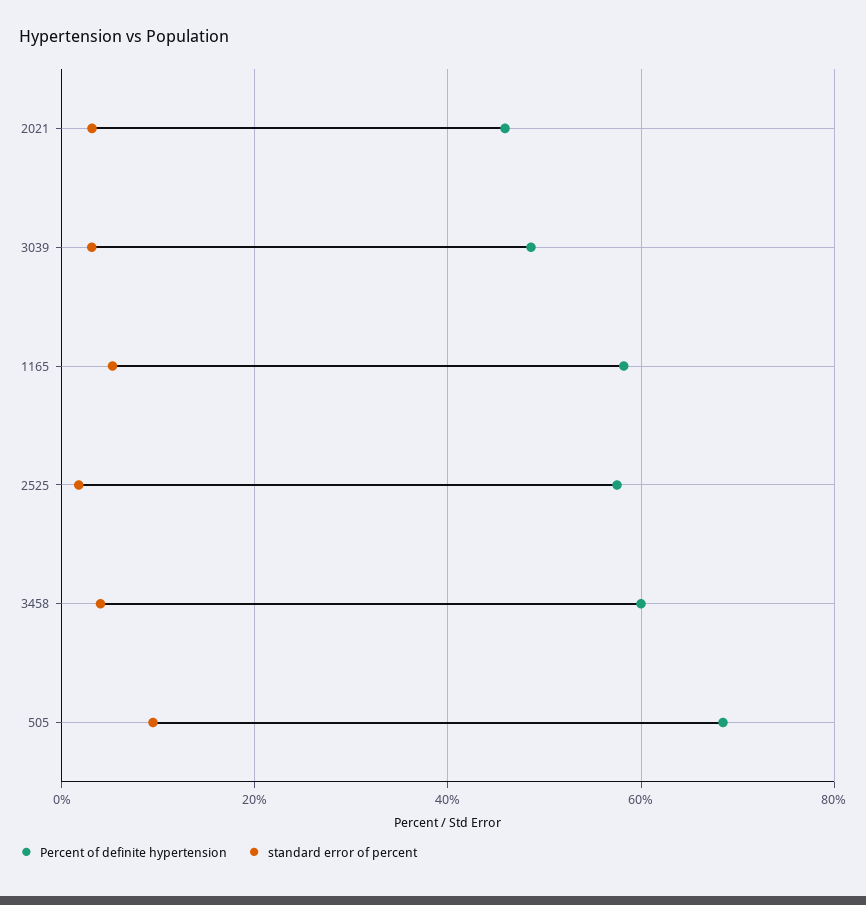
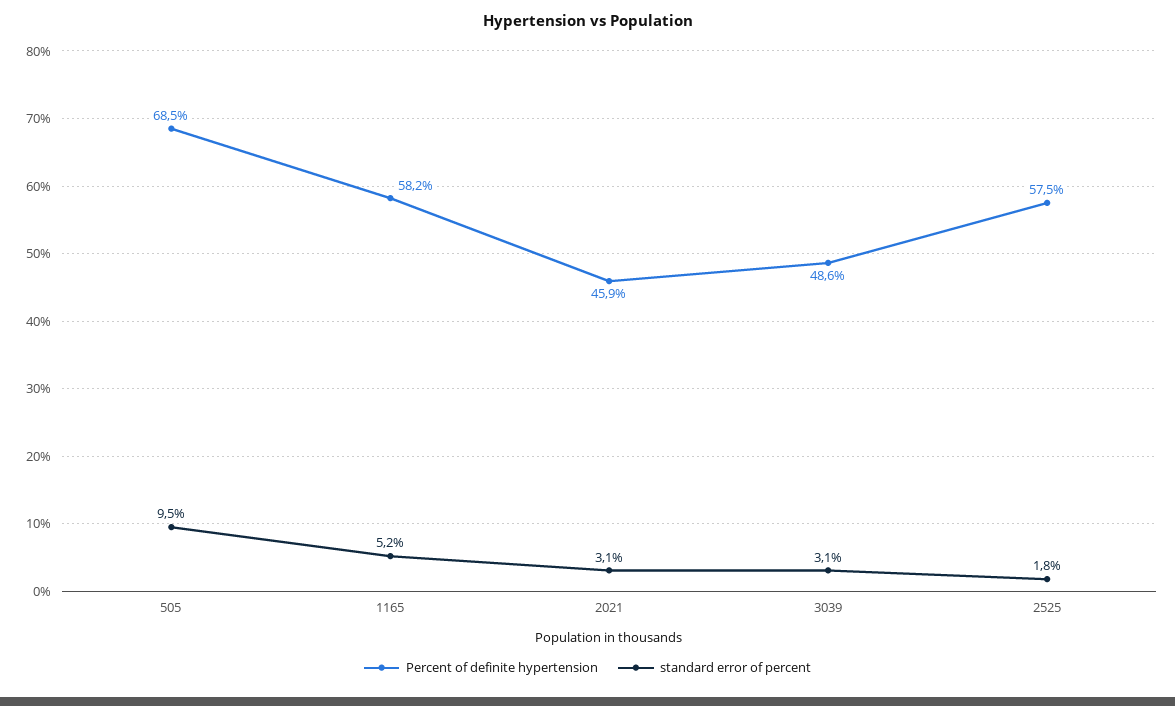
Percent of definite hypertension, 3458: 60 -> none
standard error of percent, 3458: 4 -> none

